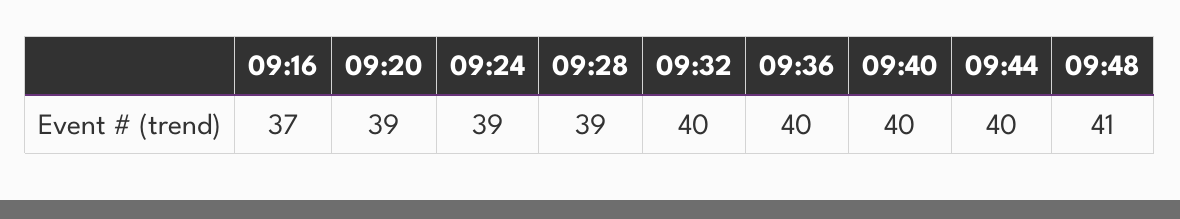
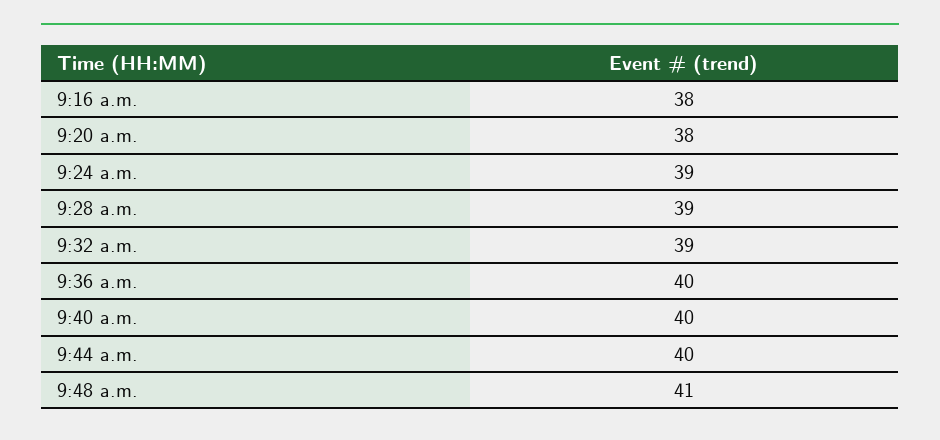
09:16: 37 -> 38
09:20: 39 -> 38
09:32: 40 -> 39

